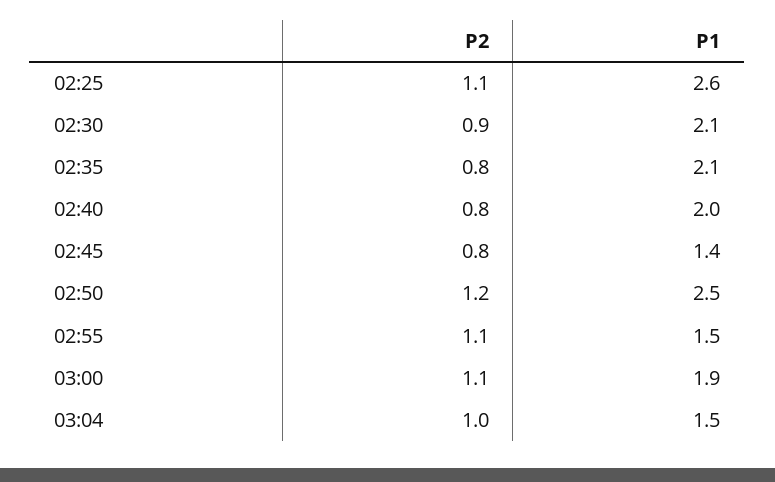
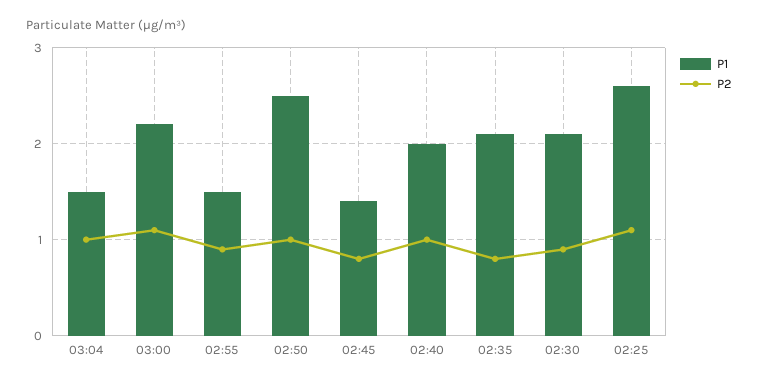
P2, 02:40: 0.8 -> 1
P2, 02:50: 1.2 -> 1
P2, 02:55: 1.1 -> 0.9
P1, 03:00: 1.9 -> 2.2

